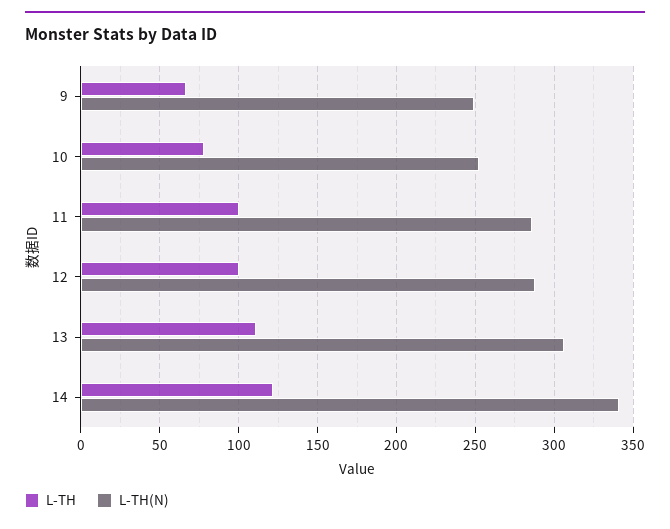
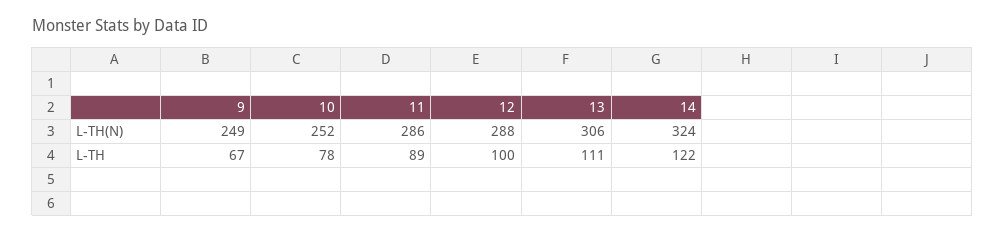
L-TH, 11: 100 -> 89
L-TH(N), 14: 340 -> 324

